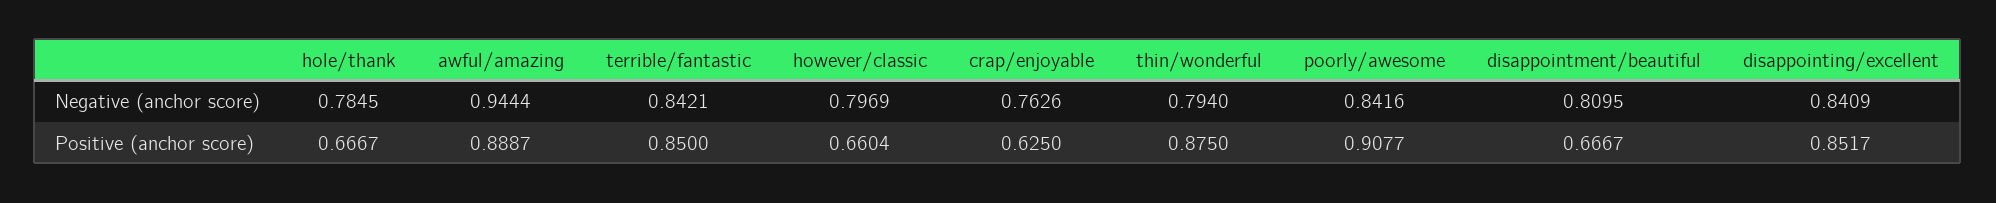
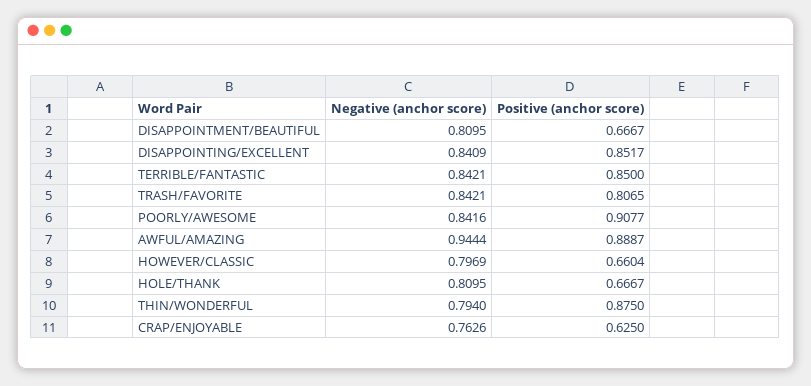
hole/thank, Negative (anchor score): 0.7845 -> 0.8095
TRASH/FAVORITE, Negative (anchor score): none -> 0.8421
TRASH/FAVORITE, Positive (anchor score): none -> 0.8065

